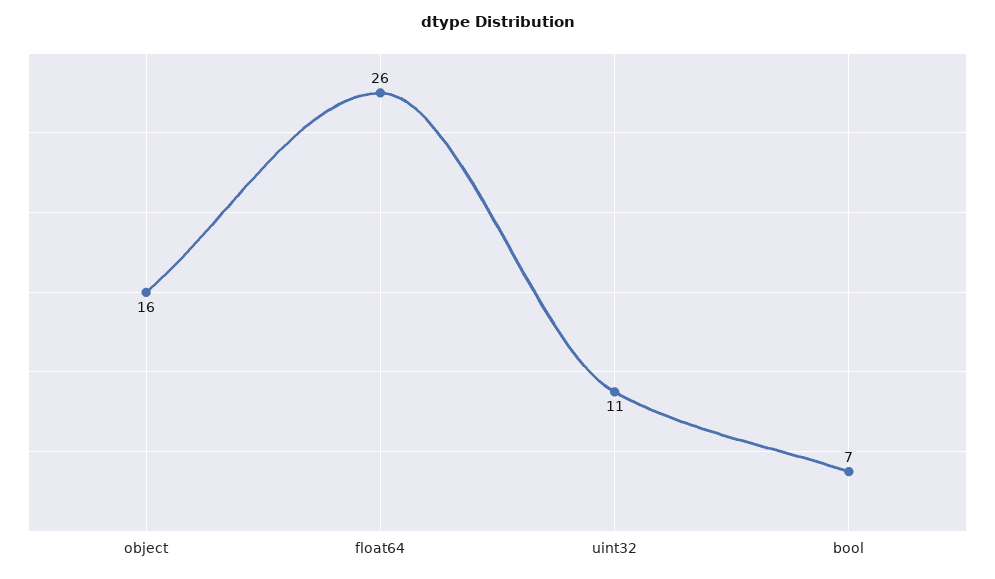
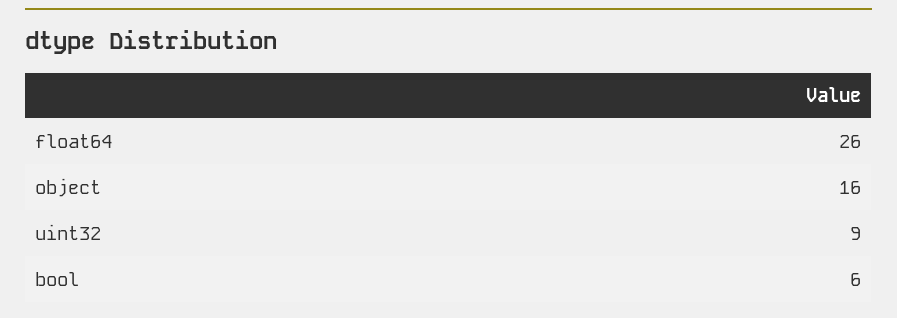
uint32: 11 -> 9
bool: 7 -> 6

